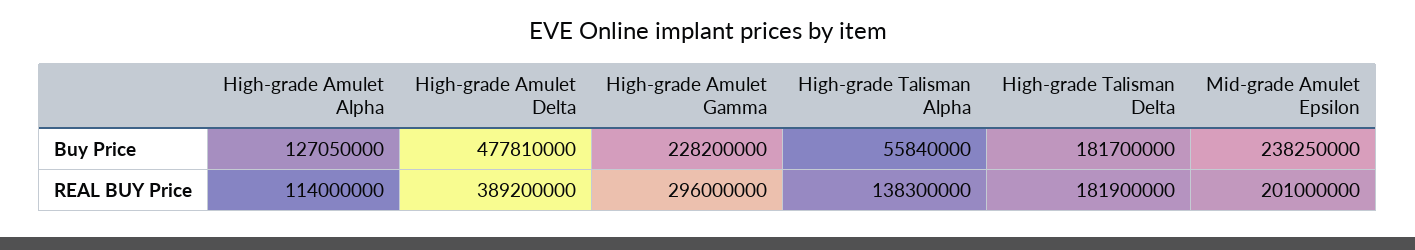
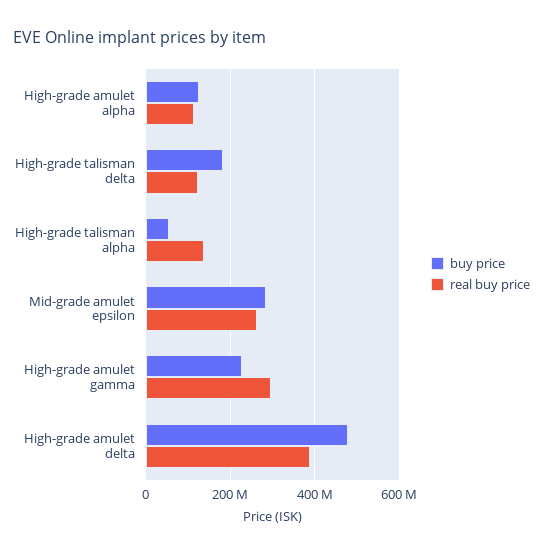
Buy Price, Mid-grade Amulet Epsilon: 238250000 -> 280000000
REAL BUY Price, High-grade Talisman Delta: 181900000 -> 120000000
REAL BUY Price, Mid-grade Amulet Epsilon: 201000000 -> 260000000

